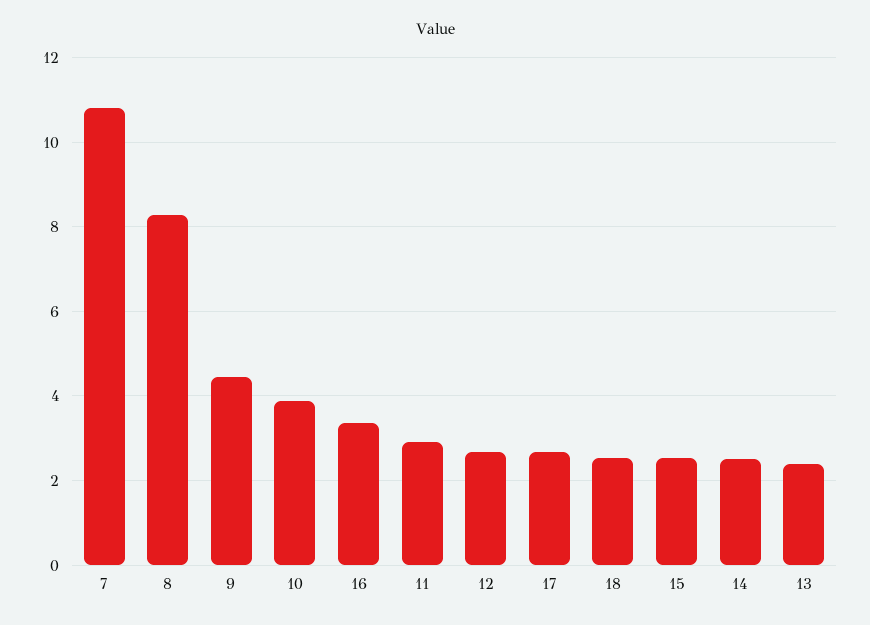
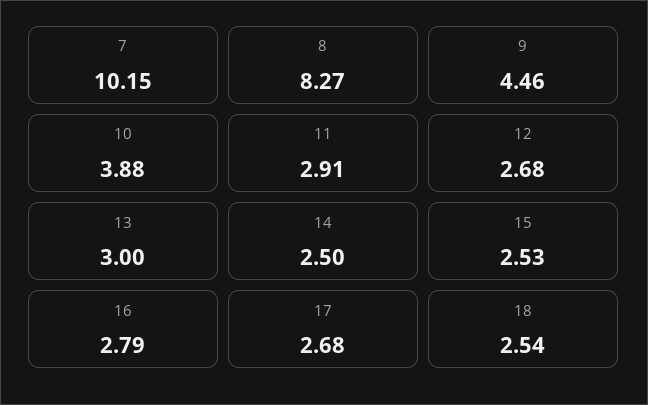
7: 10.8 -> 10.15
16: 3.4 -> 2.79
13: 2.4 -> 3

